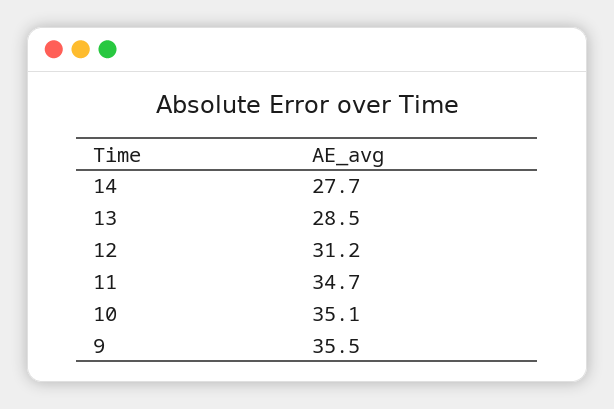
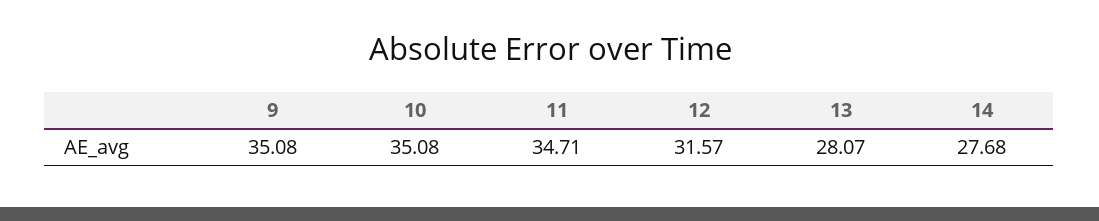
13: 28.5 -> 28.07
12: 31.2 -> 31.57
9: 35.5 -> 35.08

